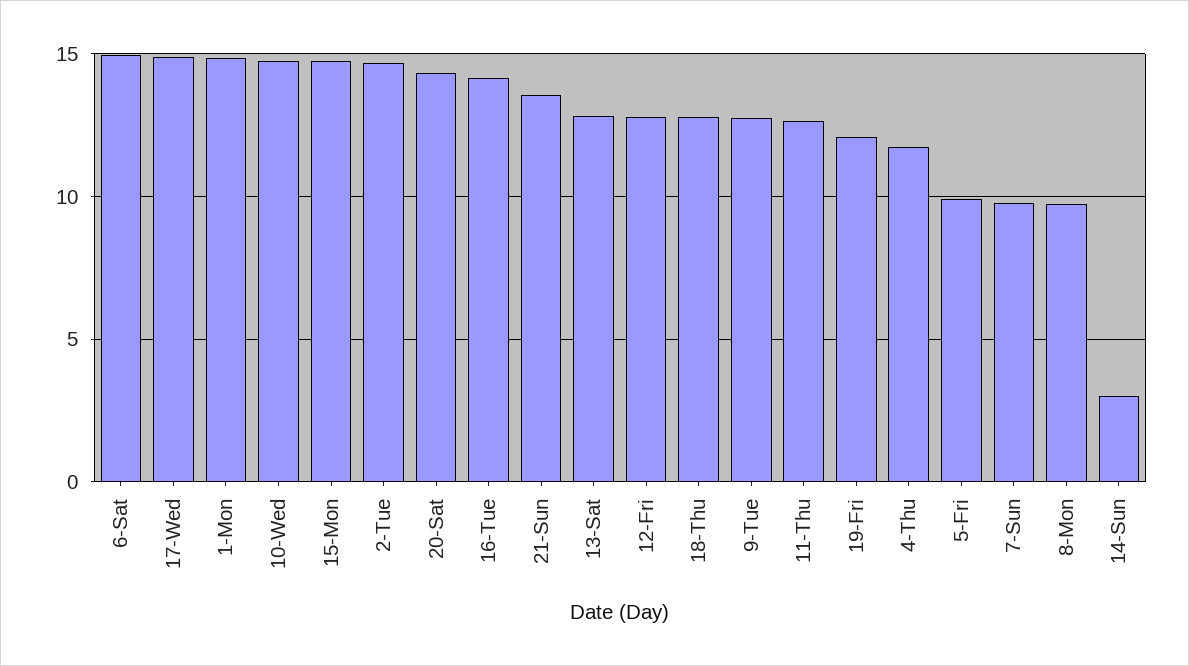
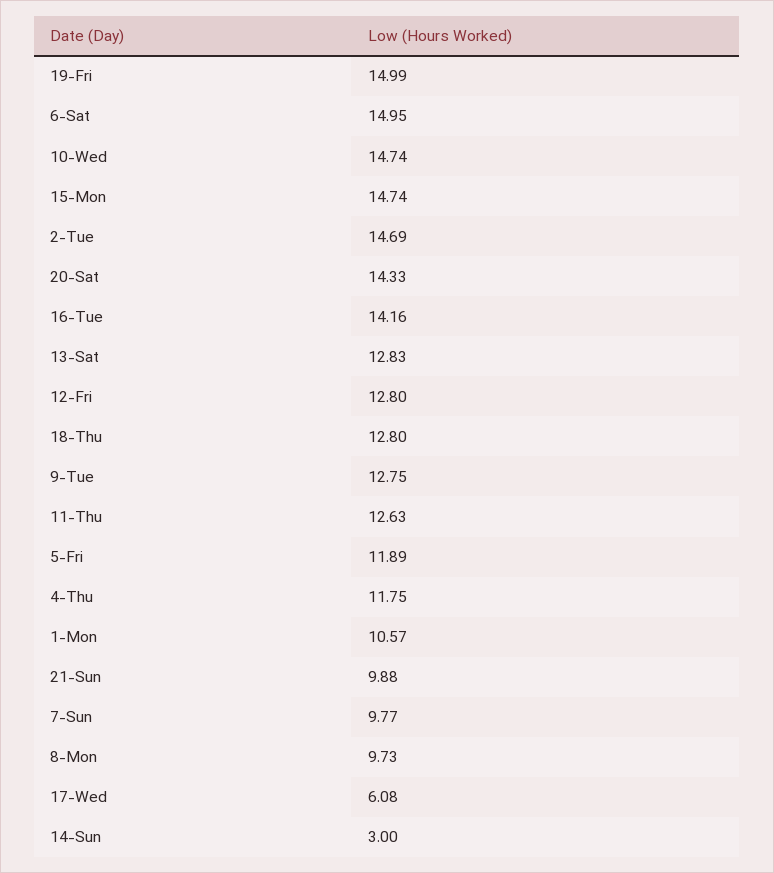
17-Wed: 15 -> 6.08
1-Mon: 15 -> 10.57
21-Sun: 13.5 -> 9.88
19-Fri: 12 -> 14.99
5-Fri: 10 -> 11.89

